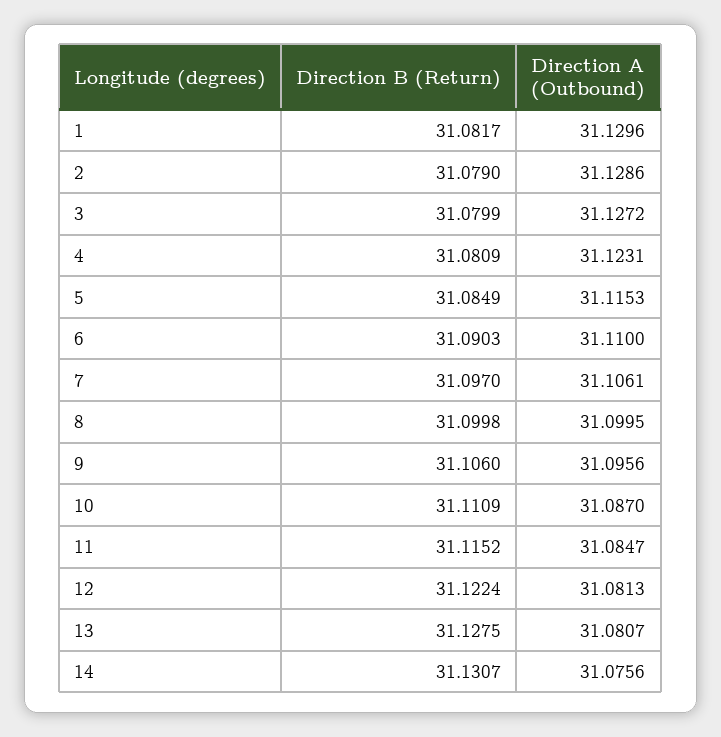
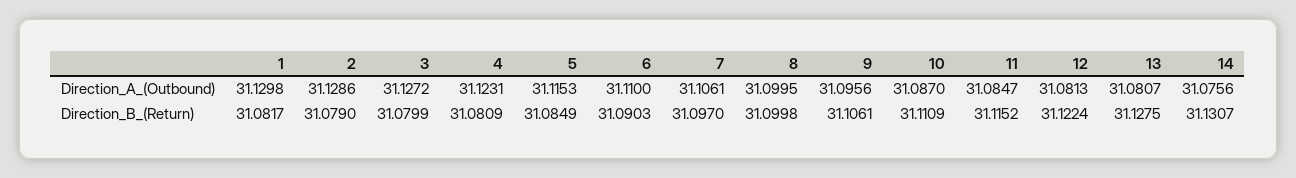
Direction A (Outbound), 1: 31.1296 -> 31.1298
Direction B (Return), 9: 31.106 -> 31.1061

